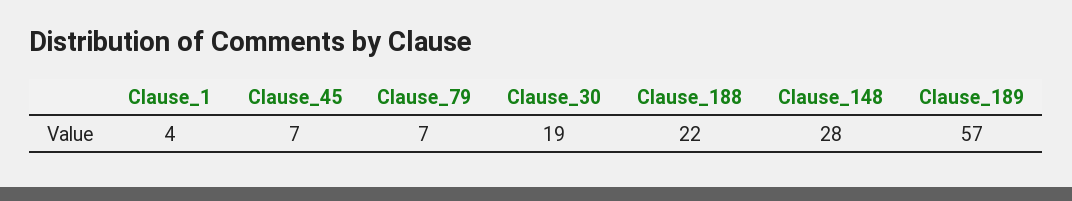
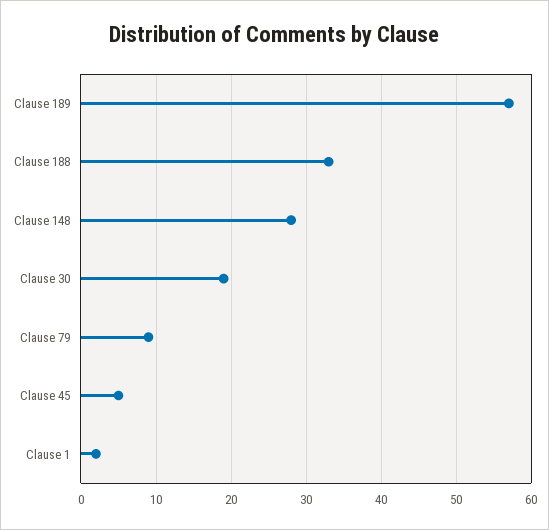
Clause_1: 4 -> 2
Clause_45: 7 -> 5
Clause_79: 7 -> 9
Clause_188: 22 -> 33

